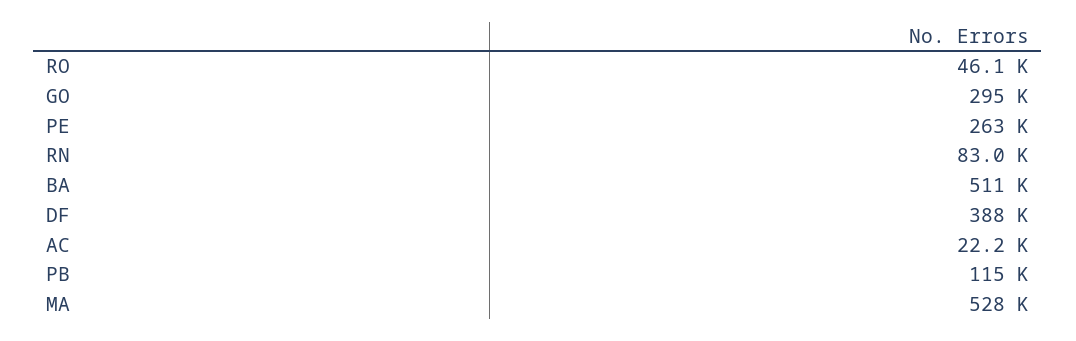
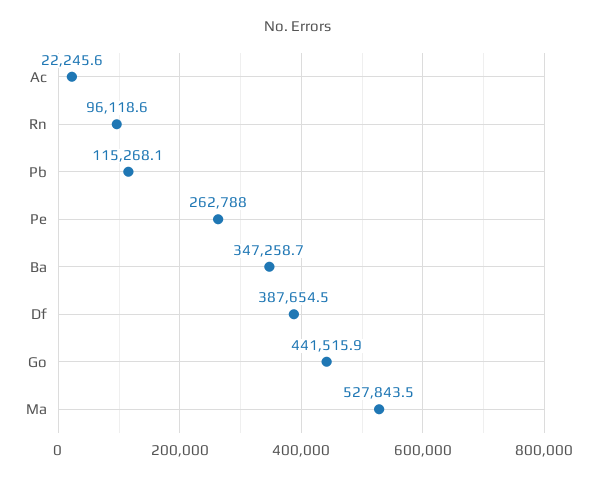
RO: 46100 -> none
GO: 295000 -> 441515.9
RN: 83000 -> 96118.6
BA: 511000 -> 347258.7

